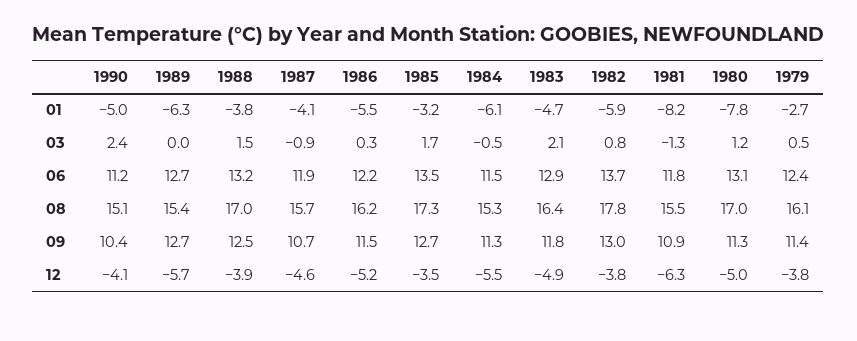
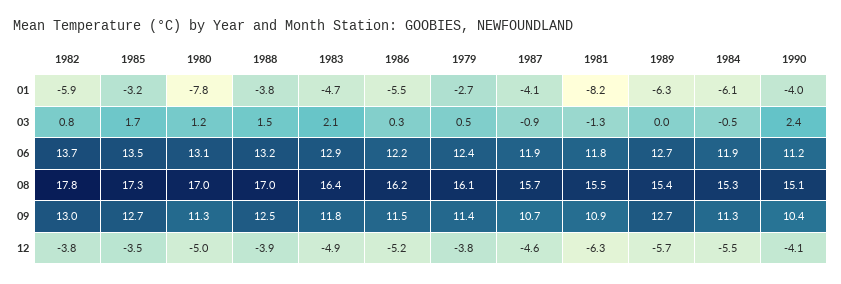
1990, 01: -5 -> -4
1984, 06: 11.5 -> 11.9

